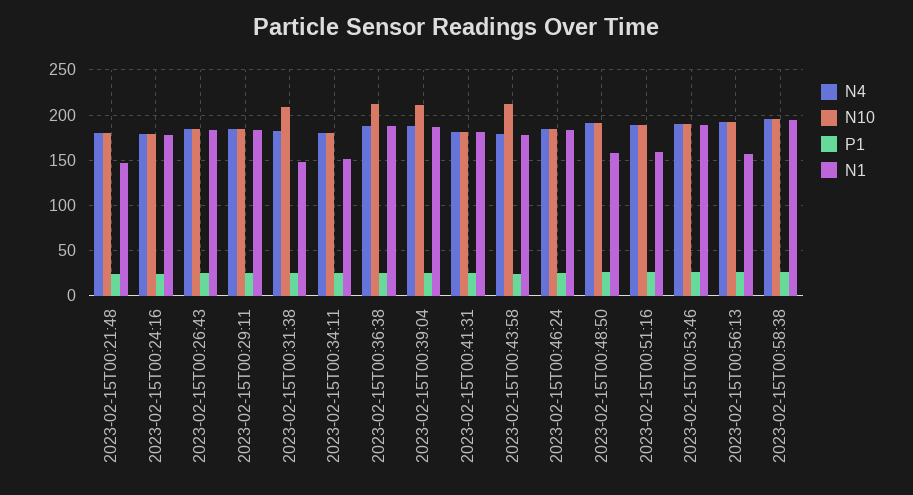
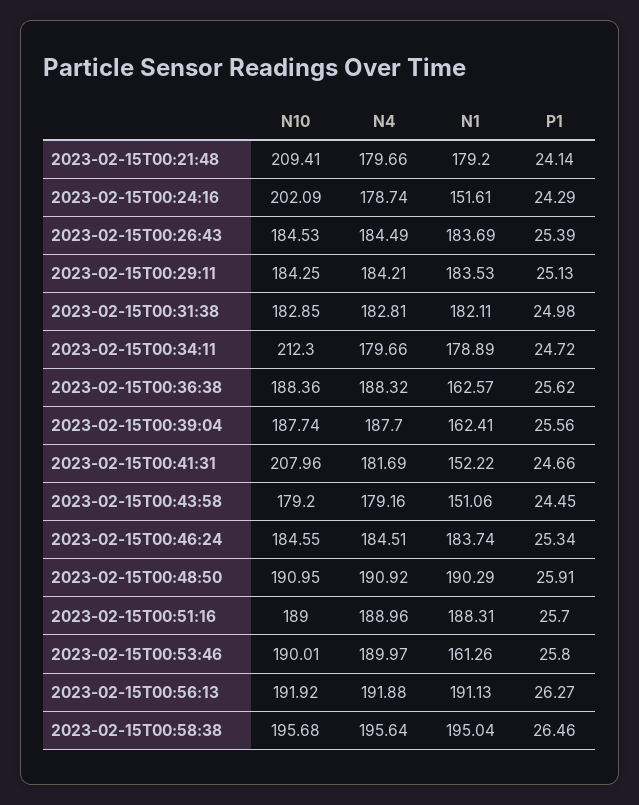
N10, 2023-02-15T00:21:48: 180 -> 209.41
N1, 2023-02-15T00:21:48: 150 -> 179.2
N10, 2023-02-15T00:24:16: 180 -> 202.09
N1, 2023-02-15T00:24:16: 180 -> 151.61
N10, 2023-02-15T00:31:38: 210 -> 182.85
N1, 2023-02-15T00:31:38: 150 -> 182.11
N10, 2023-02-15T00:34:11: 180 -> 212.3
N1, 2023-02-15T00:34:11: 150 -> 178.89
N10, 2023-02-15T00:36:38: 210 -> 188.36
N1, 2023-02-15T00:36:38: 190 -> 162.57
N10, 2023-02-15T00:39:04: 210 -> 187.74
N1, 2023-02-15T00:39:04: 190 -> 162.41
N10, 2023-02-15T00:41:31: 180 -> 207.96
N1, 2023-02-15T00:41:31: 180 -> 152.22
N10, 2023-02-15T00:43:58: 210 -> 179.2
N1, 2023-02-15T00:43:58: 180 -> 151.06
N1, 2023-02-15T00:48:50: 160 -> 190.29
N1, 2023-02-15T00:51:16: 160 -> 188.31
N1, 2023-02-15T00:53:46: 190 -> 161.26
N1, 2023-02-15T00:56:13: 160 -> 191.13

